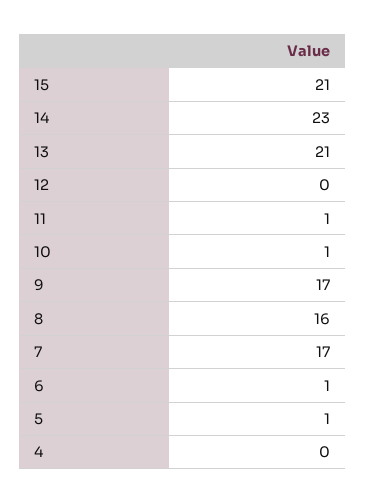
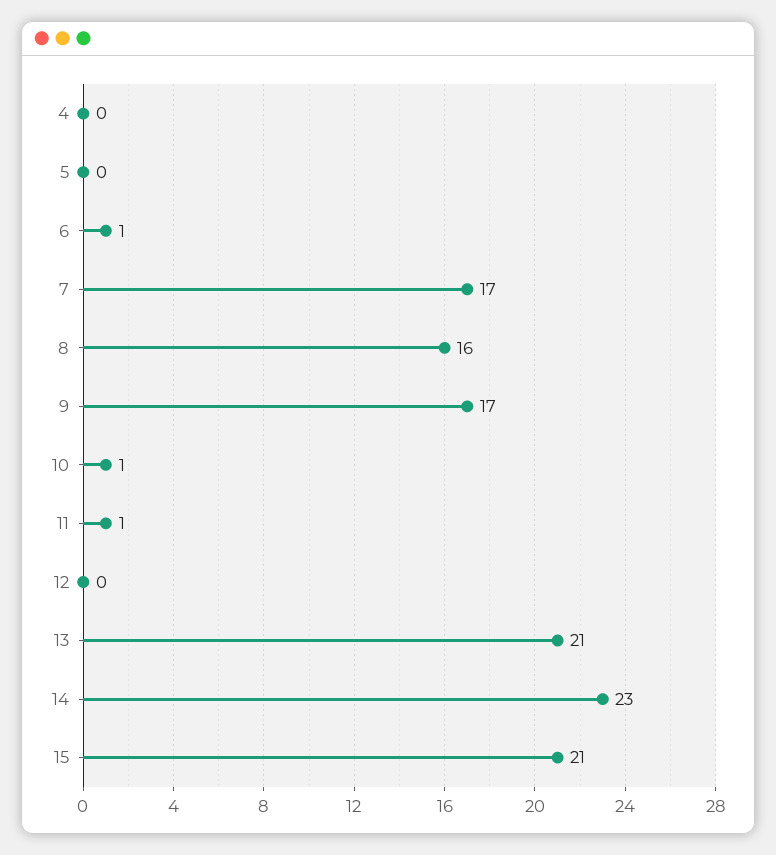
5: 1 -> 0

